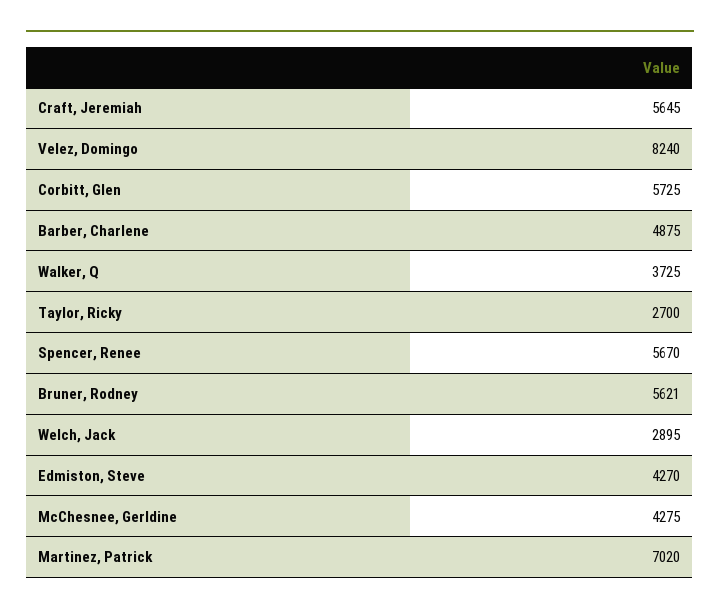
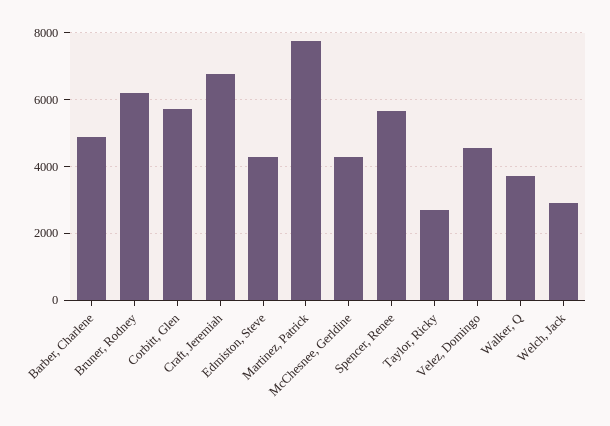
Craft, Jeremiah: 5645 -> 6800
Velez, Domingo: 8240 -> 4600
Bruner, Rodney: 5621 -> 6200
Martinez, Patrick: 7020 -> 7800

